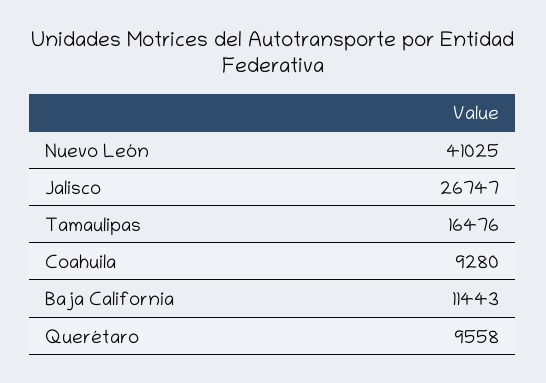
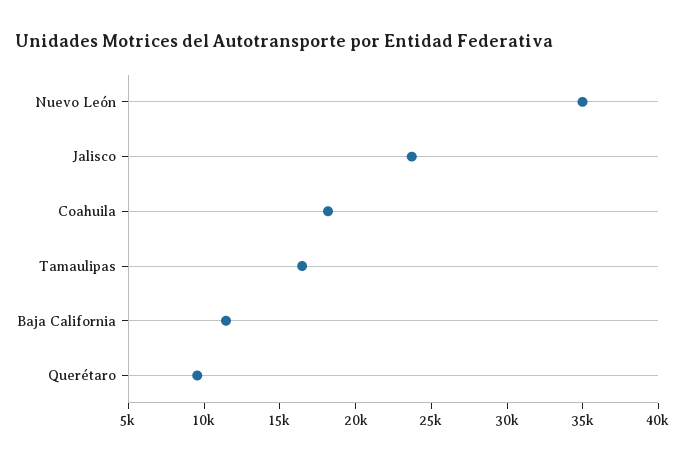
Nuevo León: 41025 -> 35000
Jalisco: 26747 -> 24000
Coahuila: 9280 -> 18000

